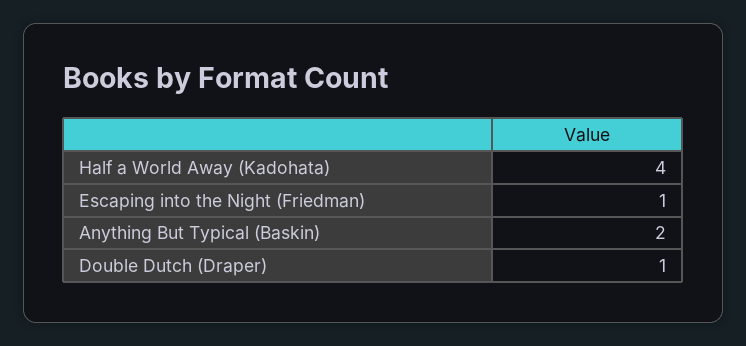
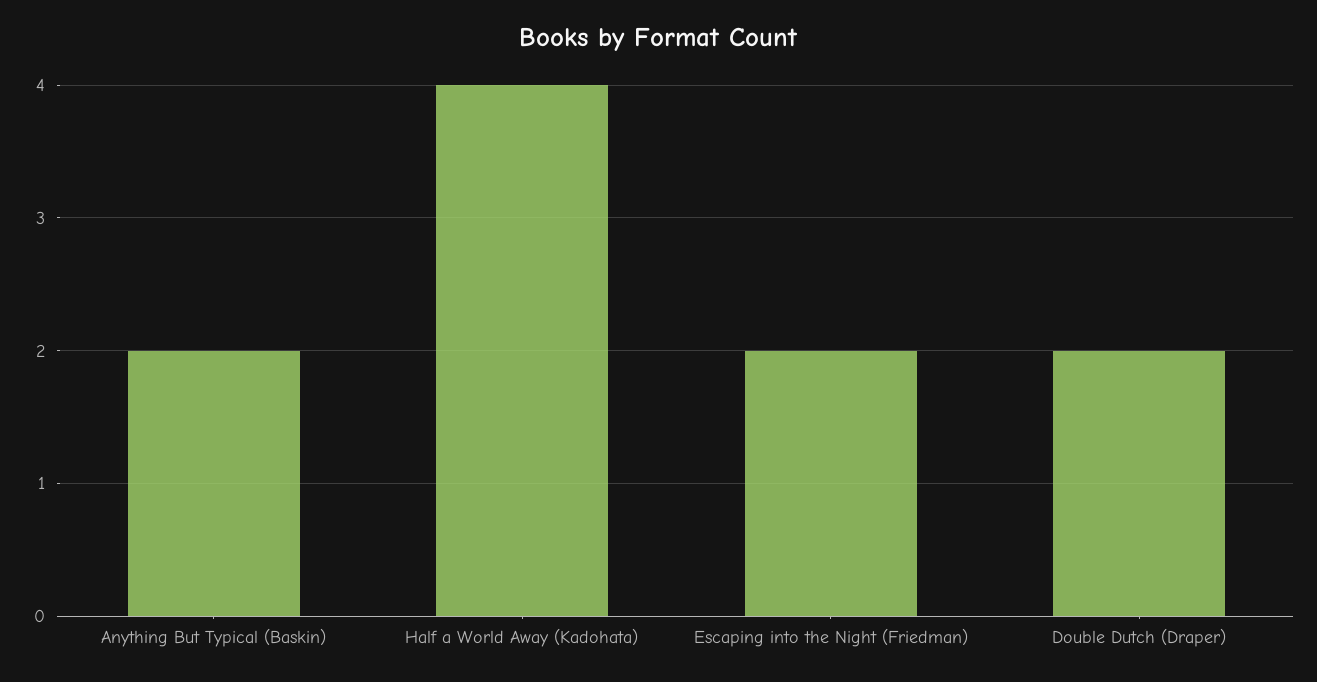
Escaping into the Night (Friedman): 1 -> 2
Double Dutch (Draper): 1 -> 2

